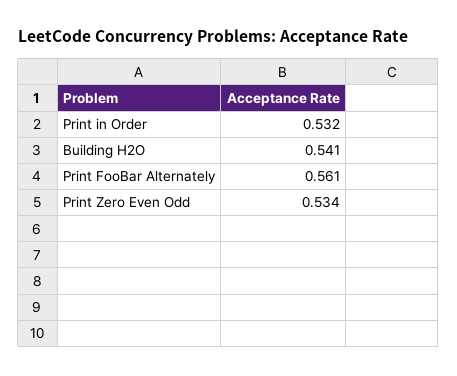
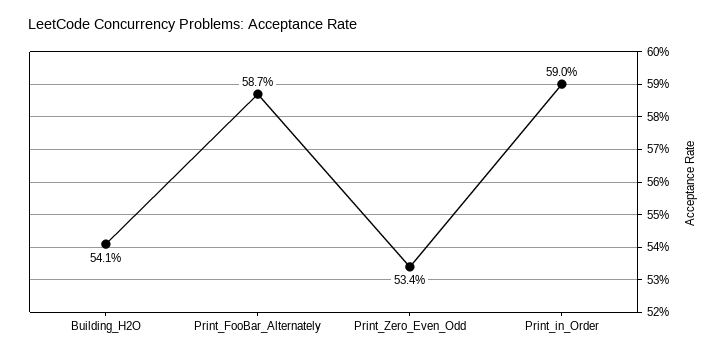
Print in Order: 0.532 -> 0.59
Print FooBar Alternately: 0.561 -> 0.587

